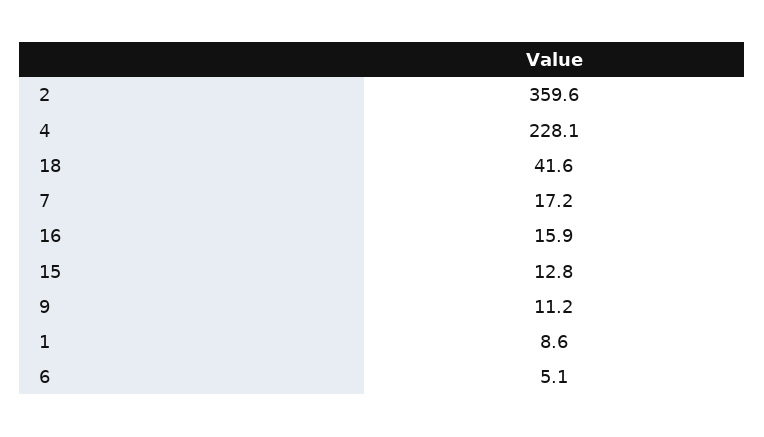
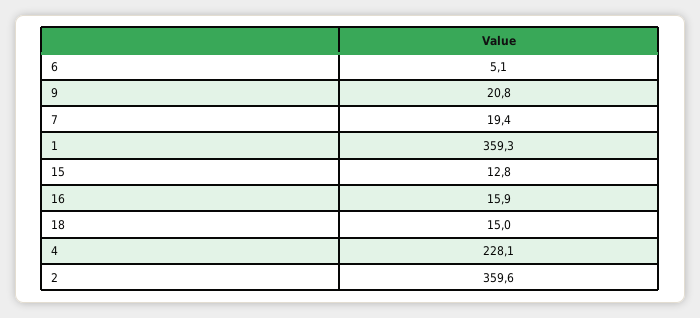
18: 41.6 -> 15
7: 17.2 -> 19.4
9: 11.2 -> 20.8
1: 8.6 -> 359.3

